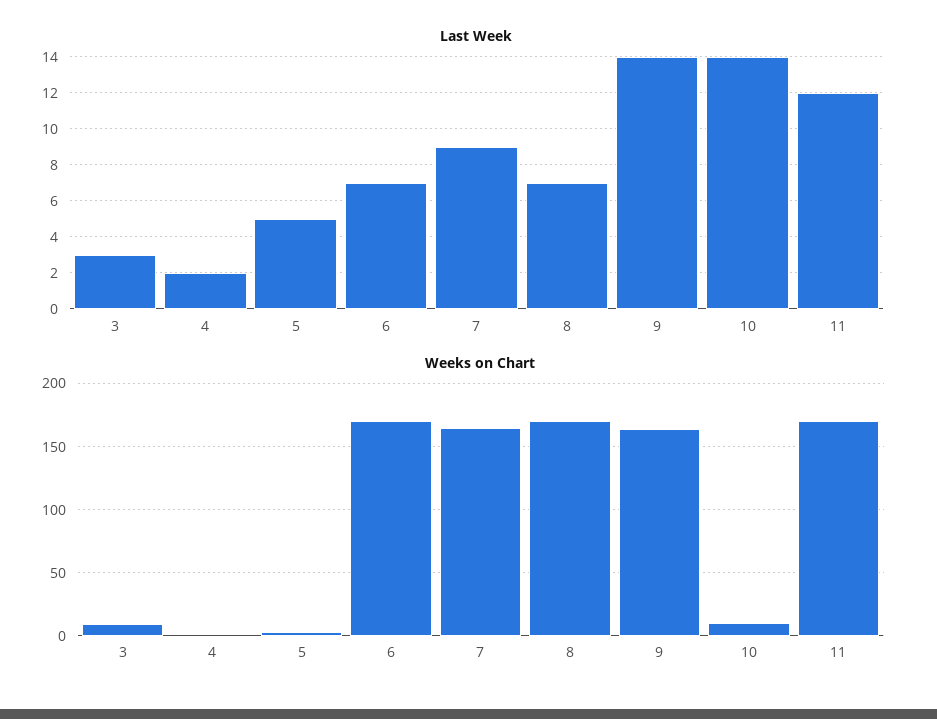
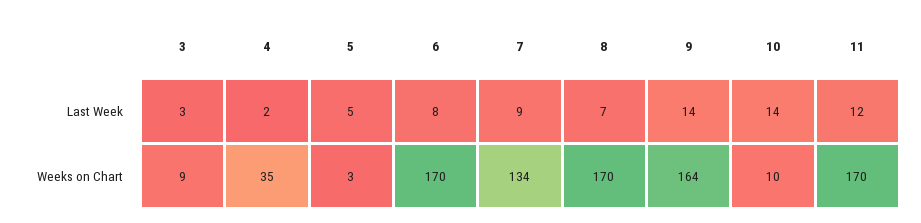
Last Week, 6: 7 -> 8
Weeks on Chart, 4: 0 -> 35
Weeks on Chart, 7: 165 -> 134

